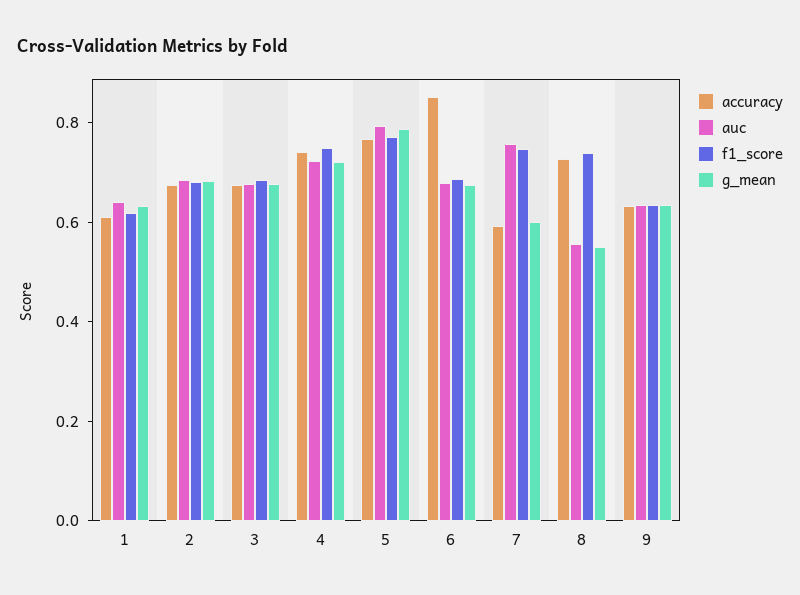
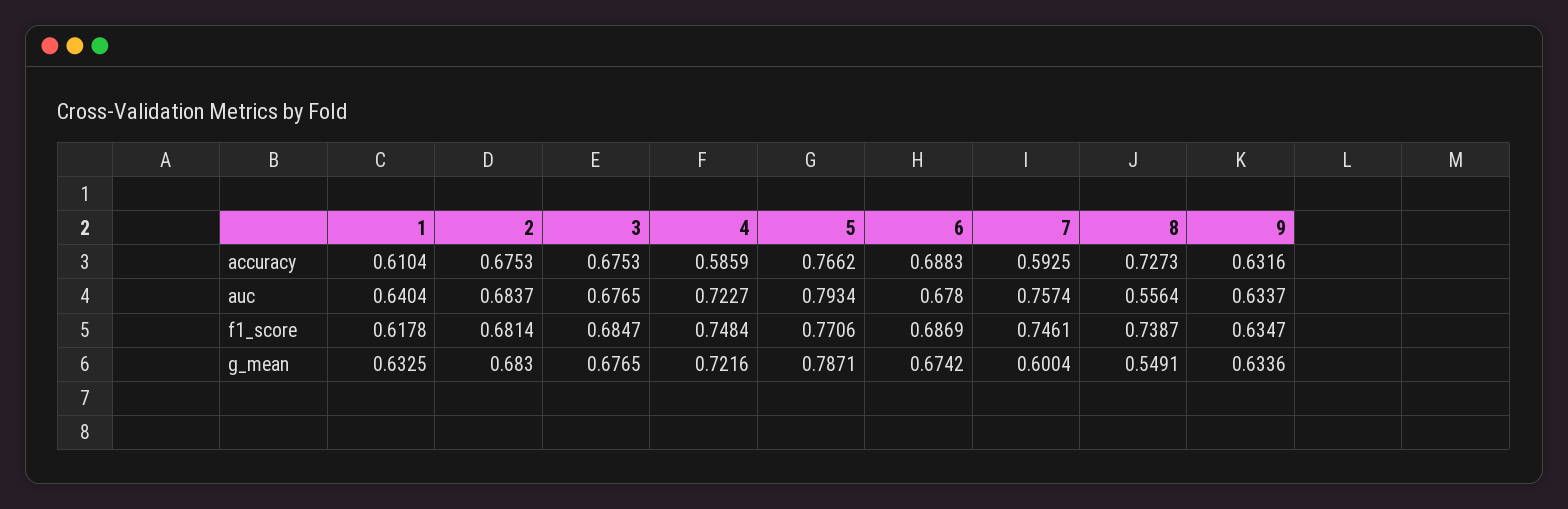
accuracy, 4: 0.75 -> 0.5859
accuracy, 6: 0.85 -> 0.6883

